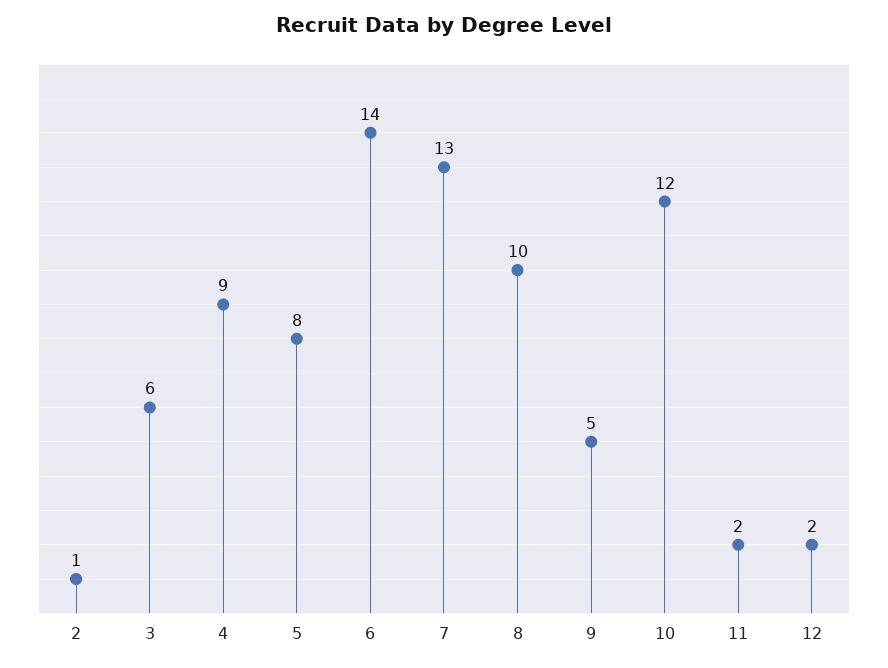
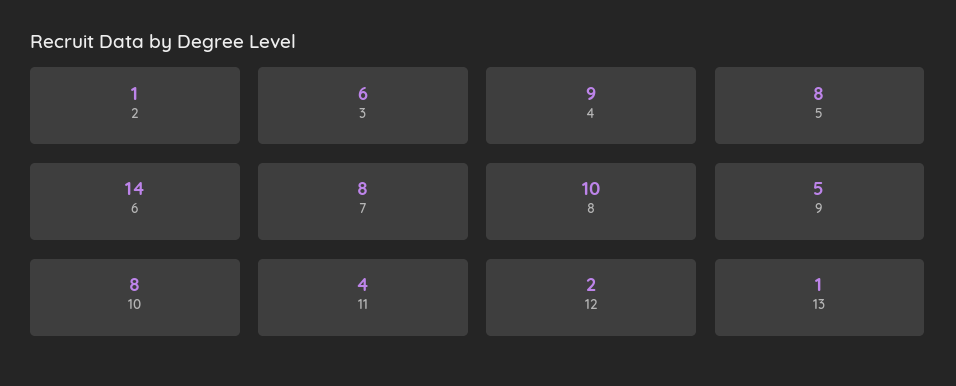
7: 13 -> 8
10: 12 -> 8
11: 2 -> 4
13: none -> 1

